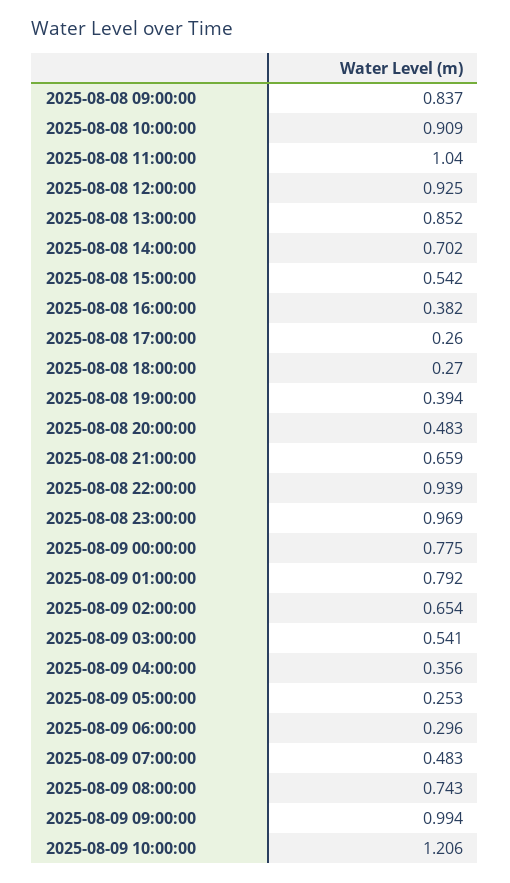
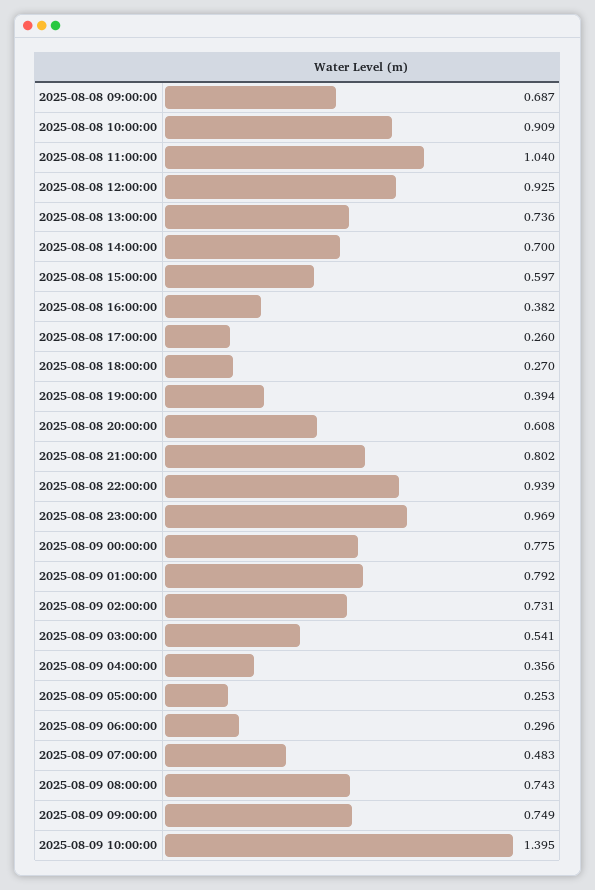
2025-08-08 09:00:00: 0.837 -> 0.687
2025-08-08 13:00:00: 0.852 -> 0.736
2025-08-08 14:00:00: 0.702 -> 0.7
2025-08-08 15:00:00: 0.542 -> 0.597
2025-08-08 20:00:00: 0.483 -> 0.608
2025-08-08 21:00:00: 0.659 -> 0.802
2025-08-09 02:00:00: 0.654 -> 0.731
2025-08-09 09:00:00: 0.994 -> 0.749
2025-08-09 10:00:00: 1.206 -> 1.395

